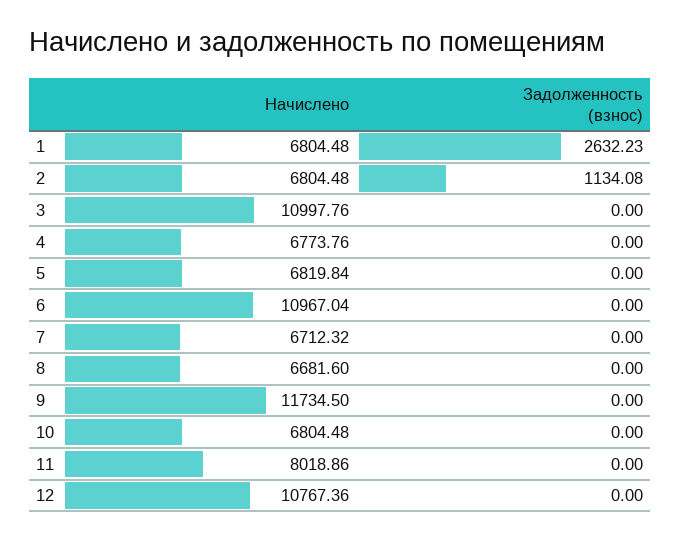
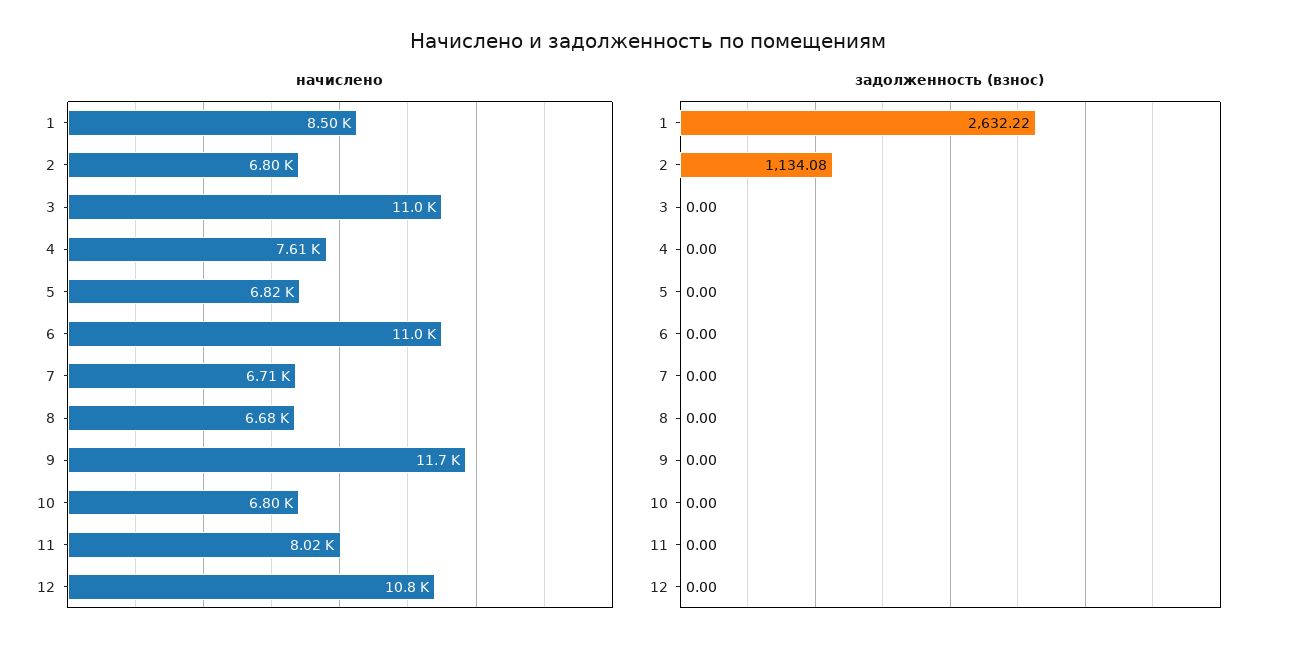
Начислено, 1: 6804.48 -> 8500
Задолженность (взнос), 1: 2632.23 -> 2632.22
Начислено, 4: 6773.76 -> 7610

